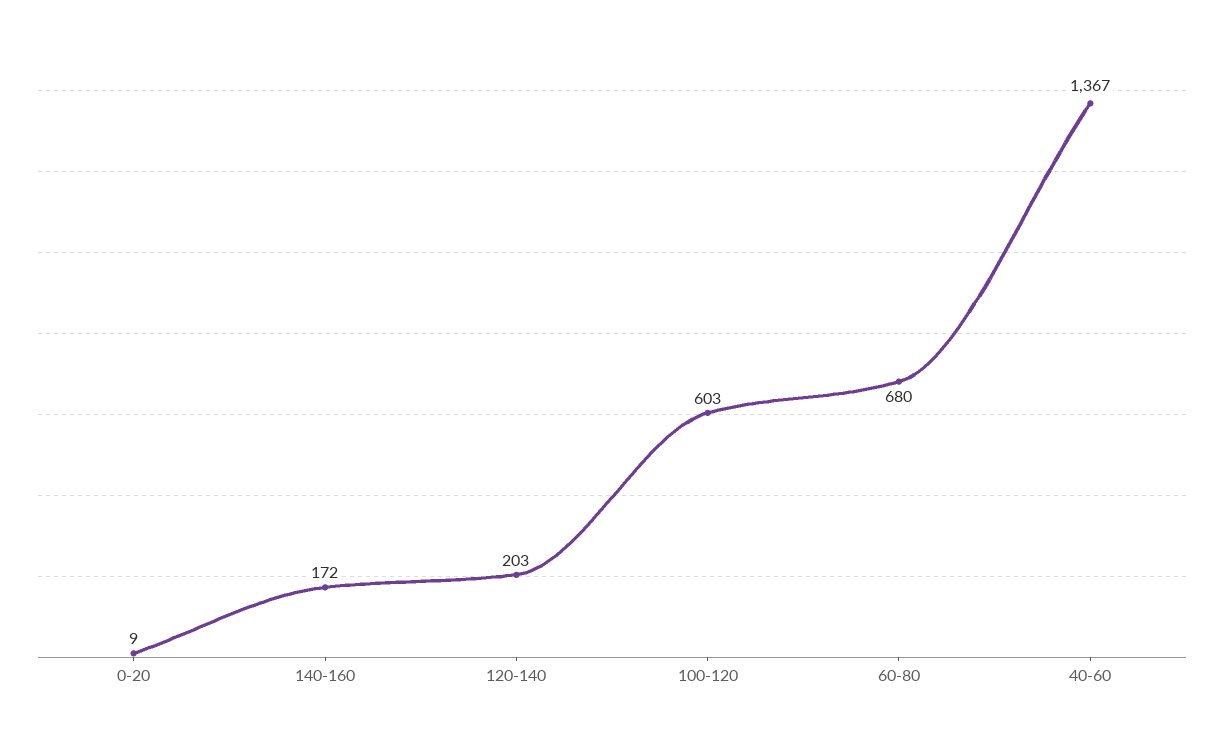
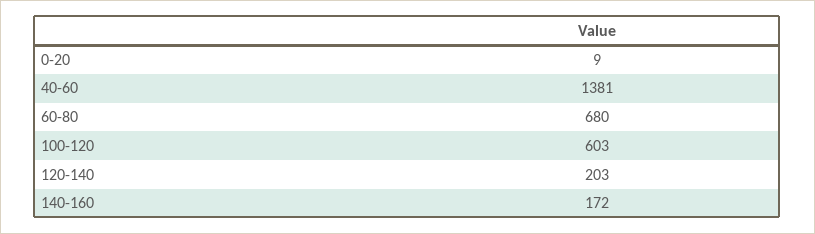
40-60: 1367 -> 1381

